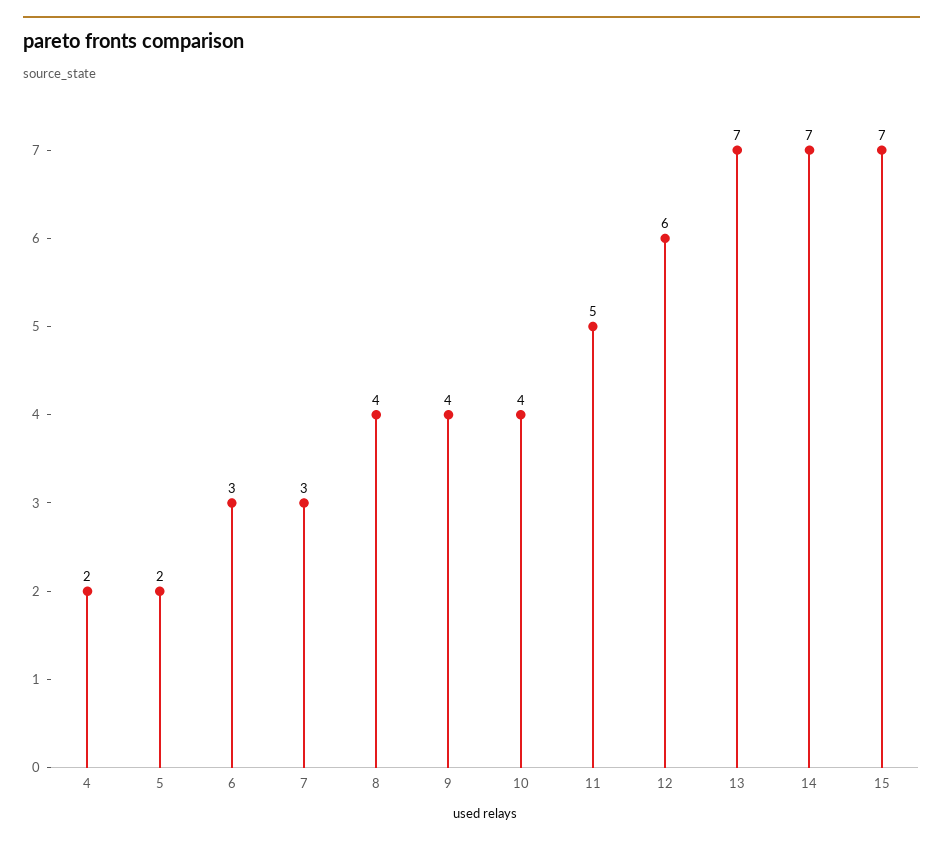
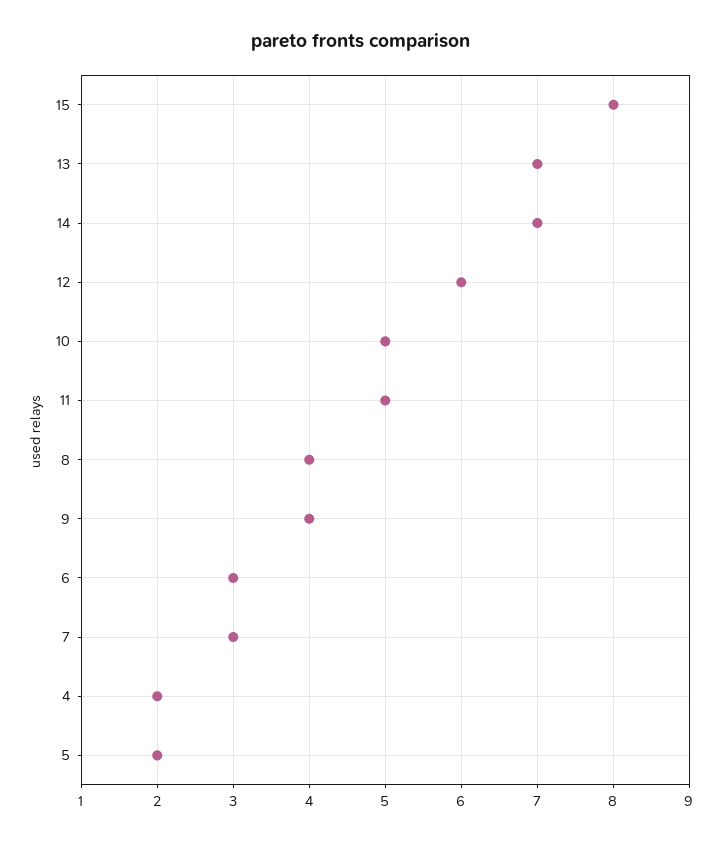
10: 4 -> 5
15: 7 -> 8

